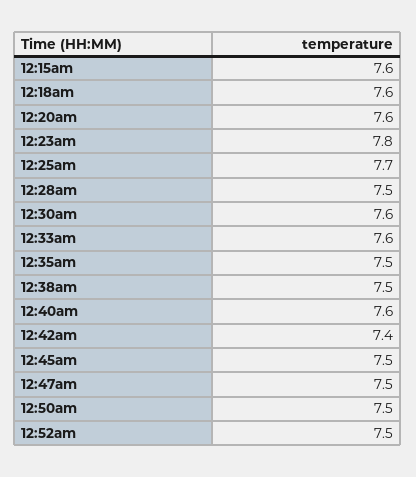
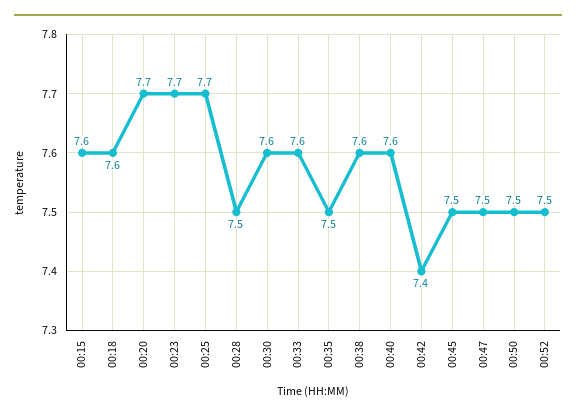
12:20am: 7.6 -> 7.7
12:23am: 7.8 -> 7.7
12:38am: 7.5 -> 7.6

